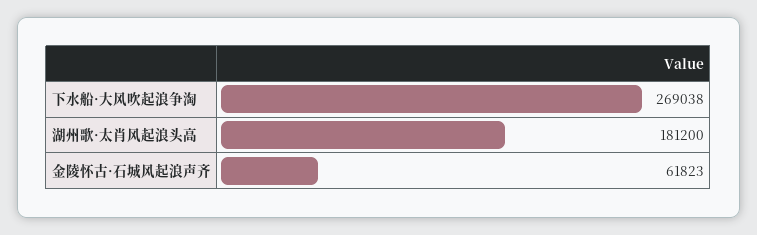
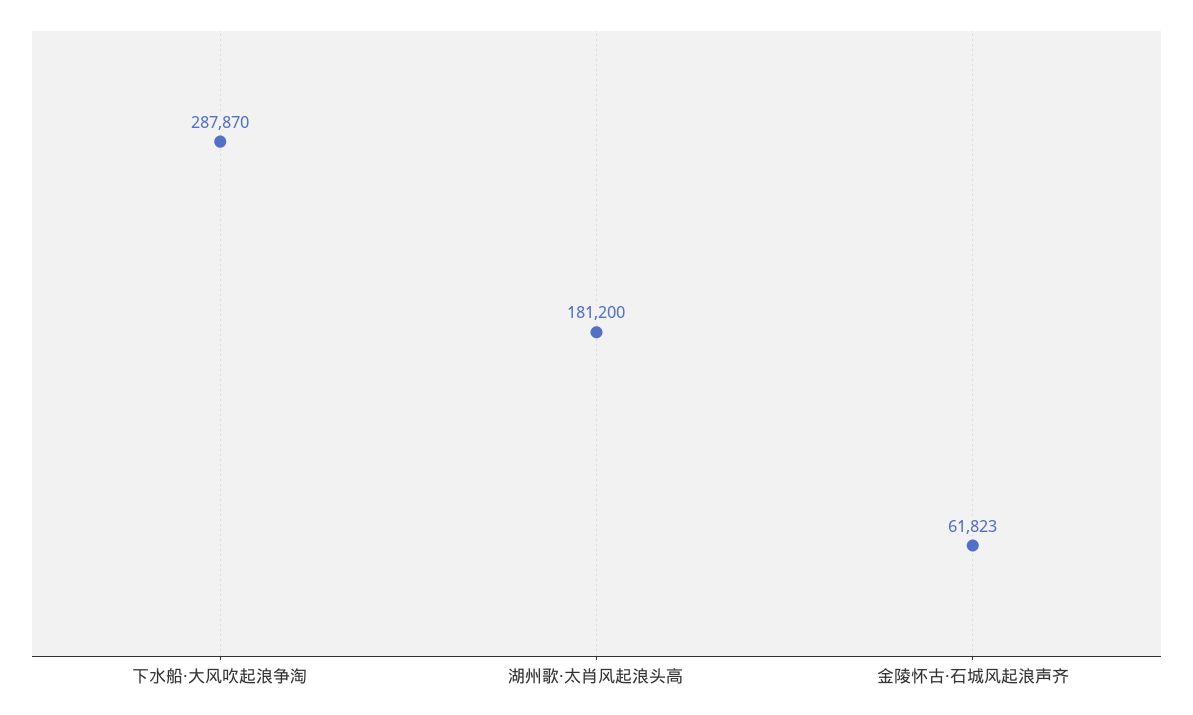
下水船·大风吹起浪争淘: 269038 -> 287870

